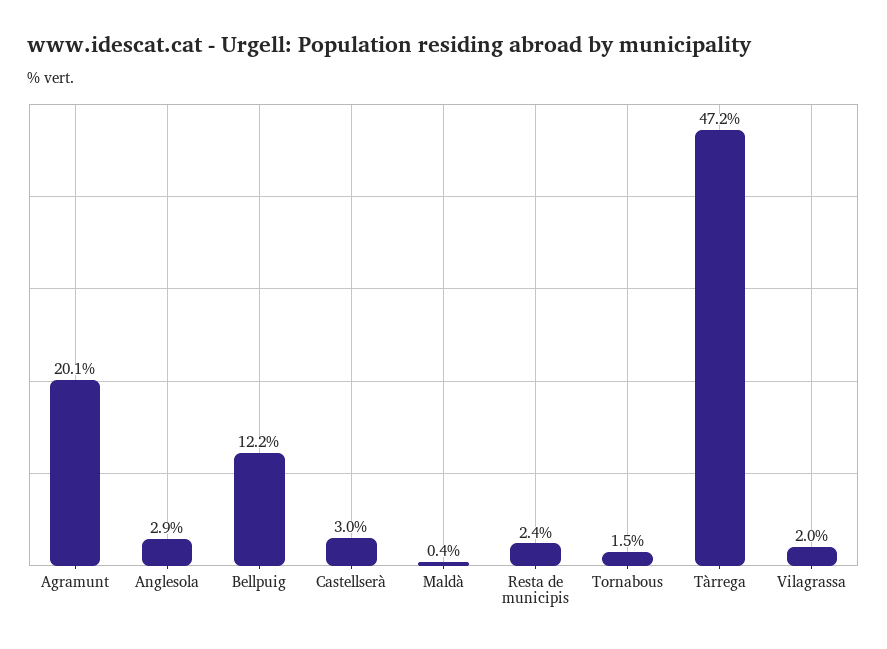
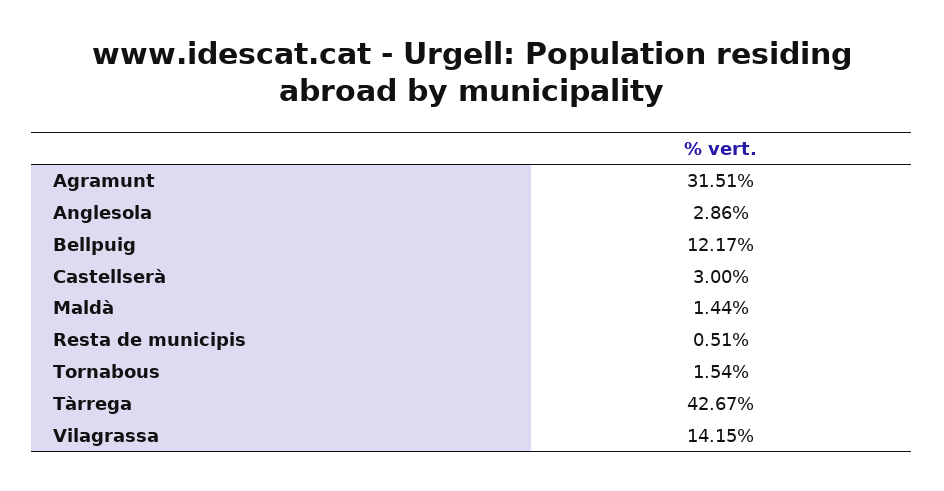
Agramunt: 20.1 -> 31.51
Maldà: 0.4 -> 1.44
Resta de municipis: 2.4 -> 0.51
Tàrrega: 47.2 -> 42.67
Vilagrassa: 2 -> 14.15

